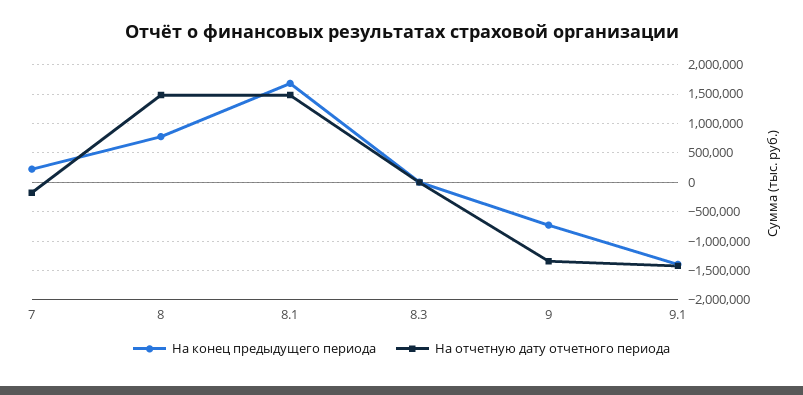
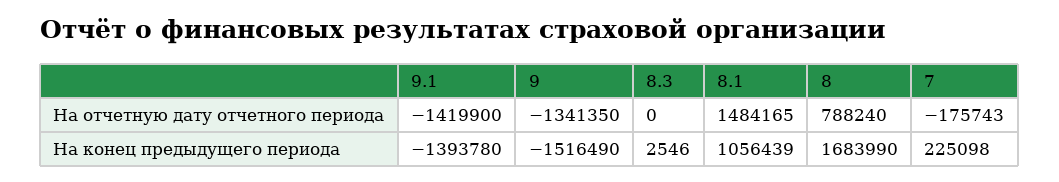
На конец предыдущего периода, 8: 750000 -> 1683990
На отчетную дату отчетного периода, 8: 1500000 -> 788240
На конец предыдущего периода, 8.1: 1750000 -> 1056439
На конец предыдущего периода, 9: -750000 -> -1516490

